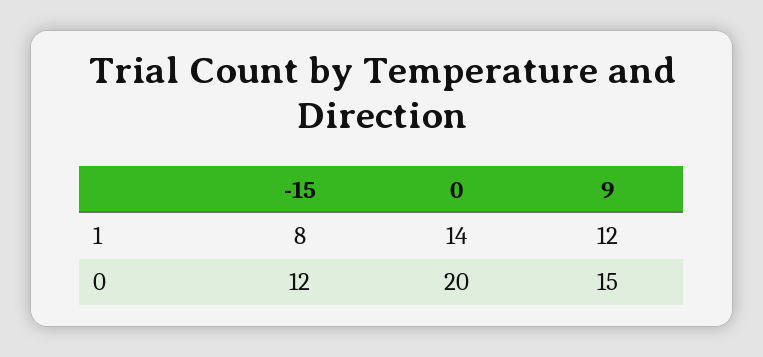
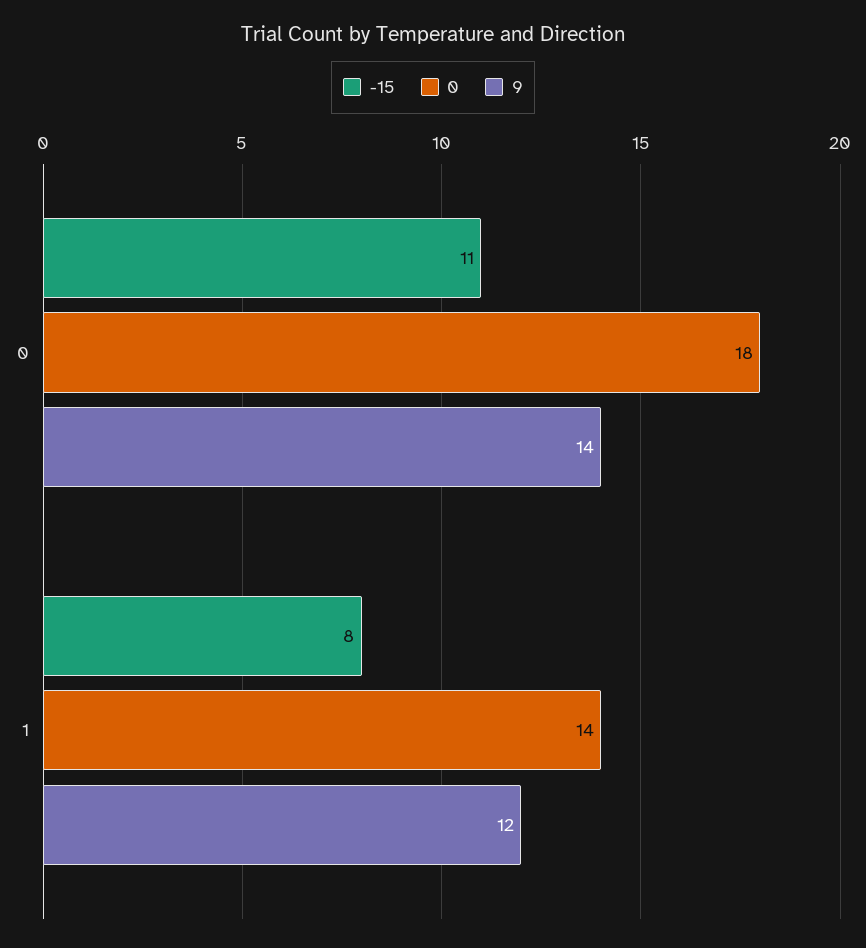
-15, 0: 12 -> 11
0, 0: 20 -> 18
9, 0: 15 -> 14

